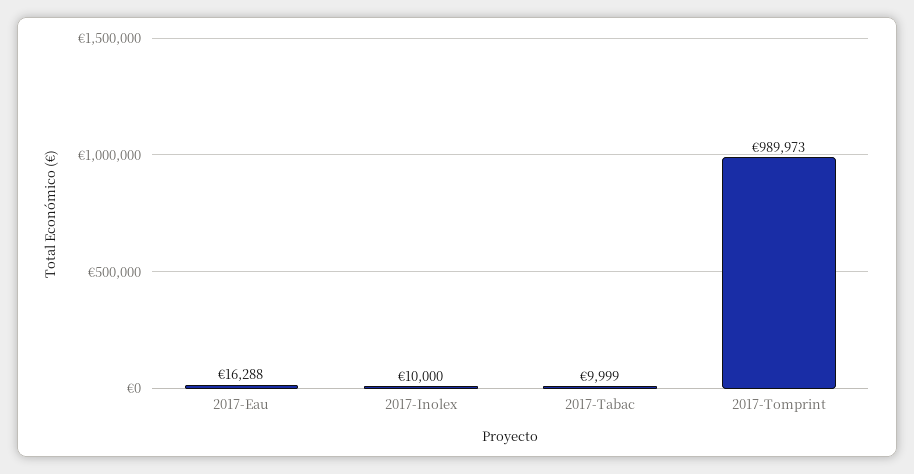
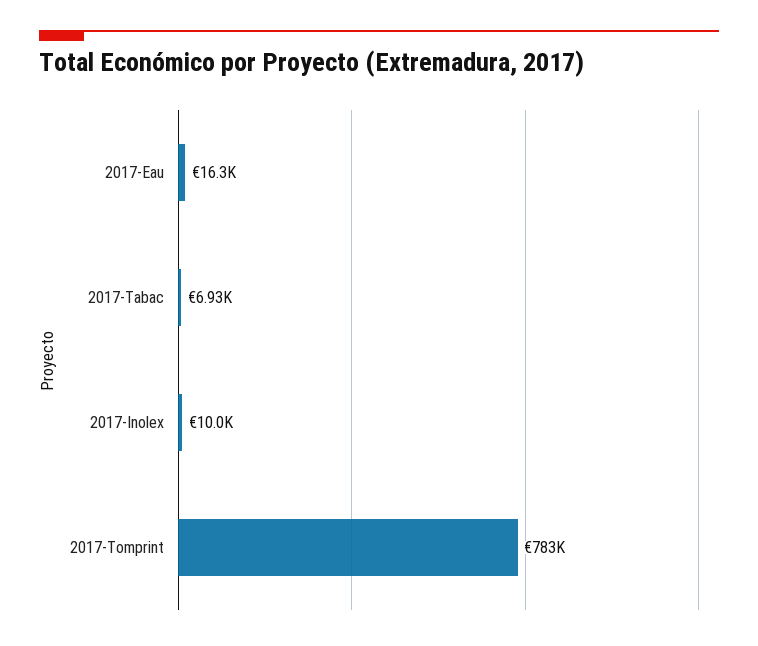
2017-Tabac: 9999 -> 6930
2017-Tomprint: 989973 -> 783000

